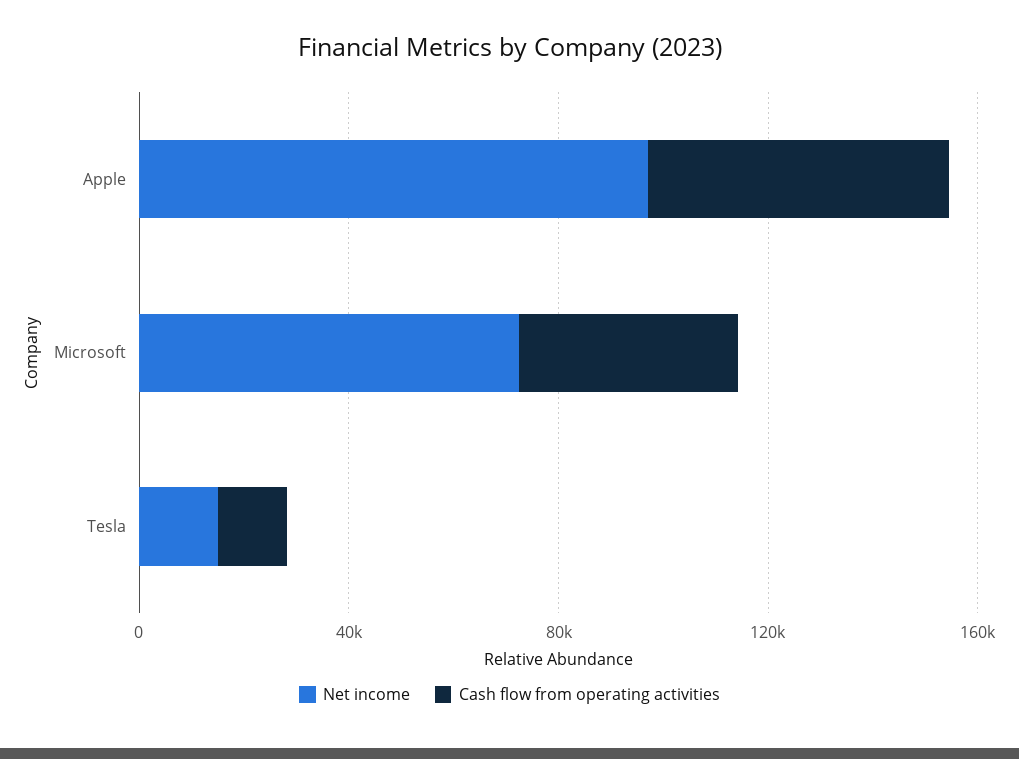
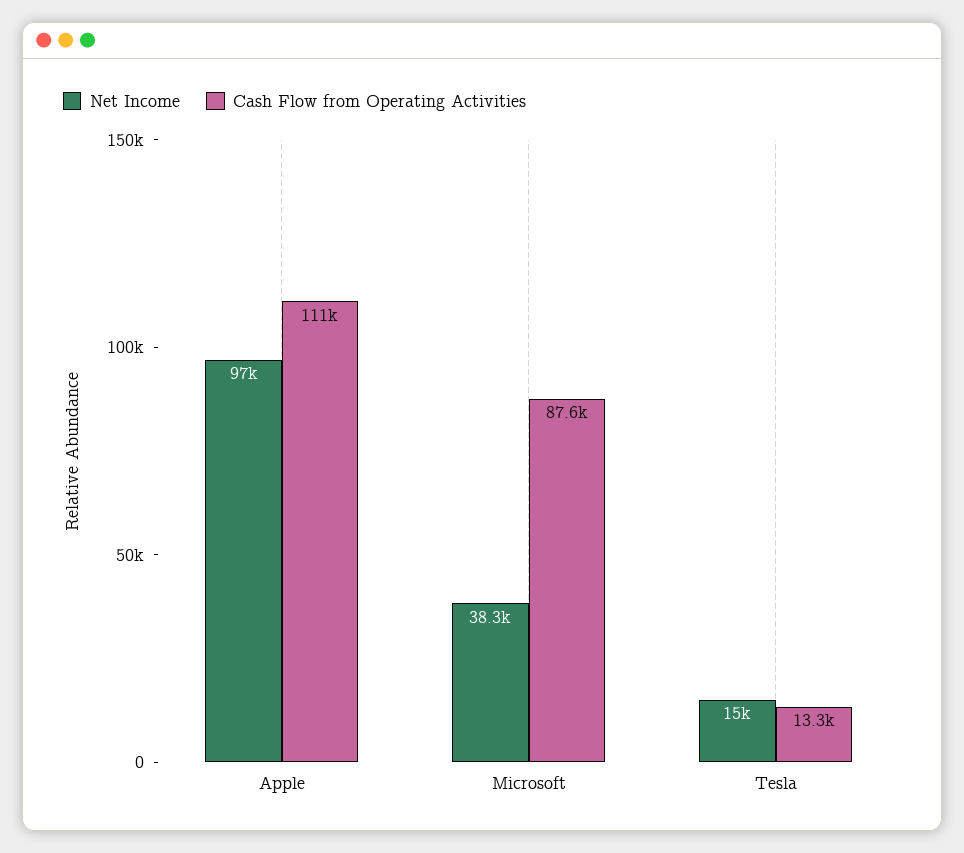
Cash flow from operating activities, Apple: 60000 -> 111000
Net income, Microsoft: 70000 -> 38300
Cash flow from operating activities, Microsoft: 40000 -> 87600

